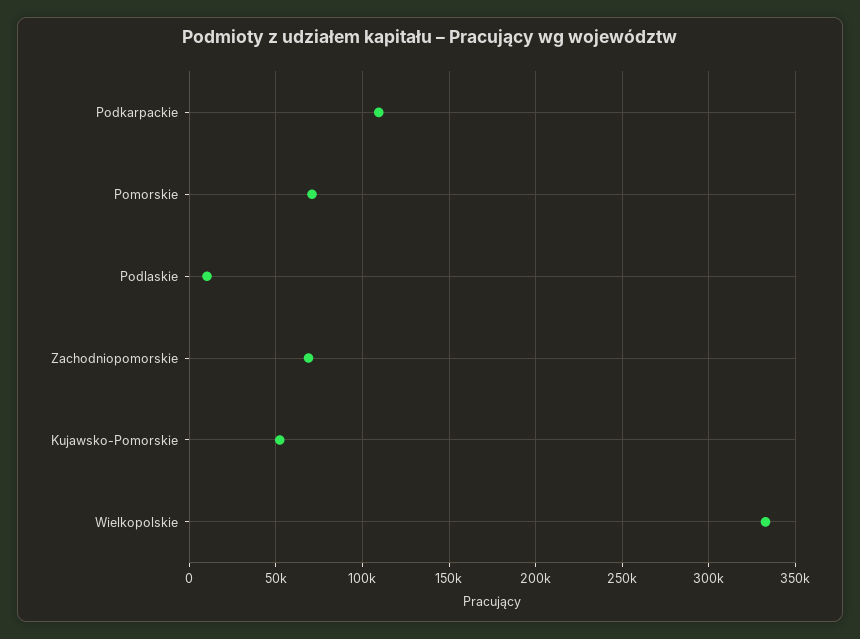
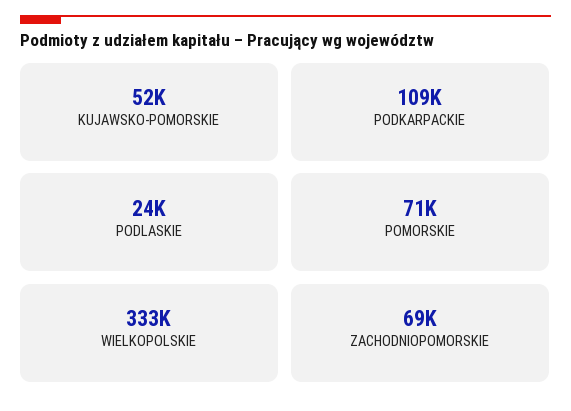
Podlaskie: 10000 -> 24000

